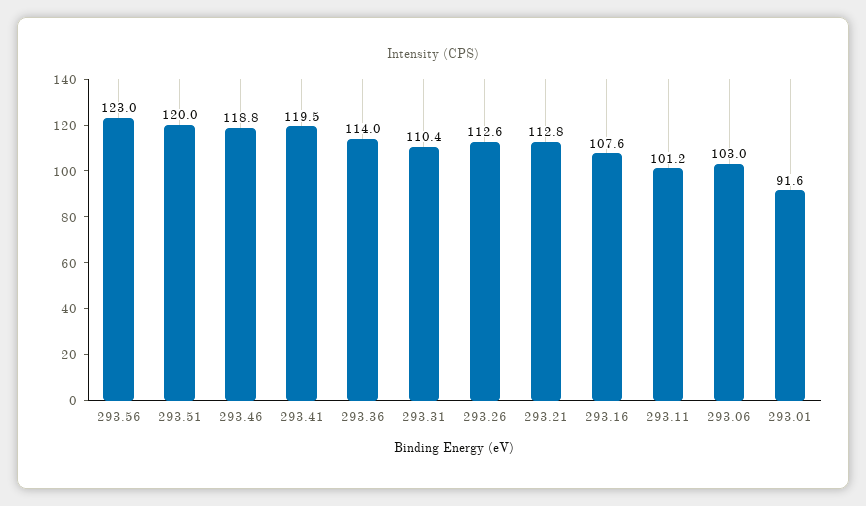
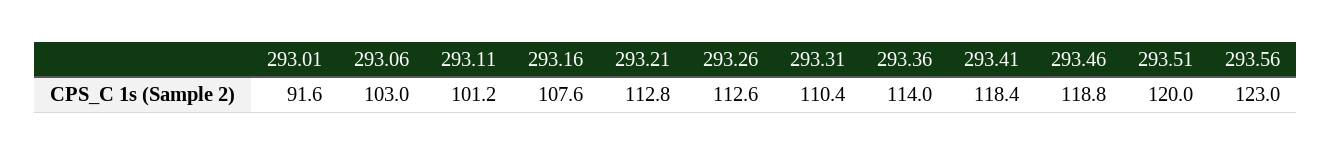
293.41: 119.5 -> 118.4

